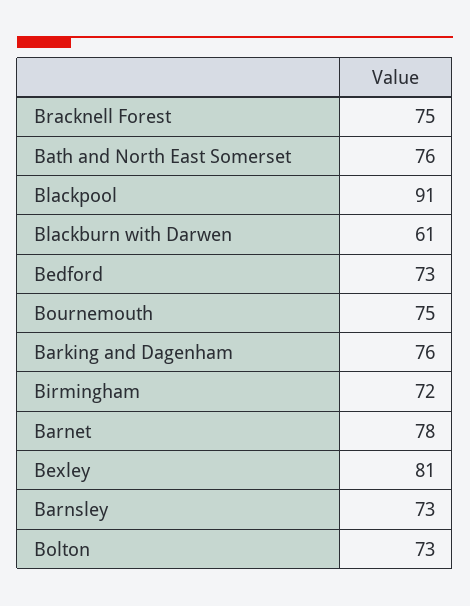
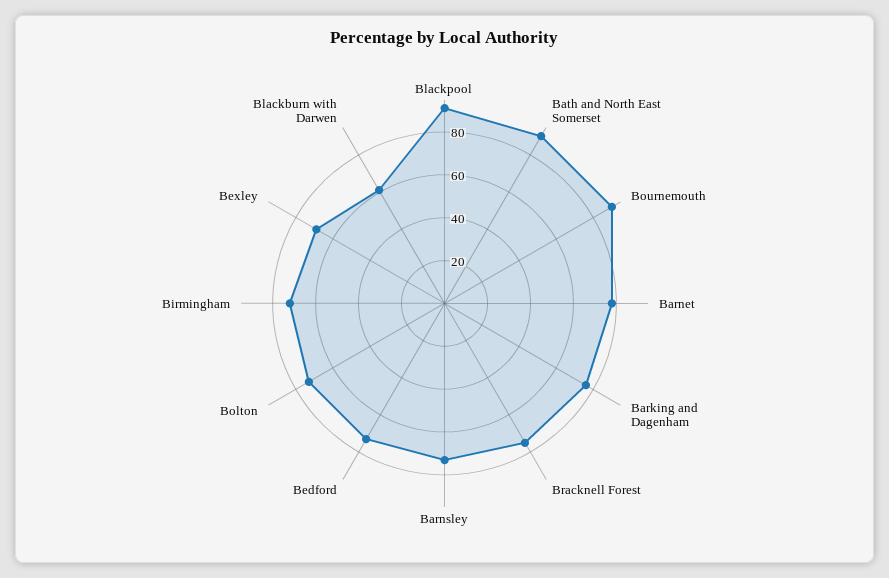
Bath and North East Somerset: 76 -> 90
Bournemouth: 75 -> 90
Bexley: 81 -> 70

